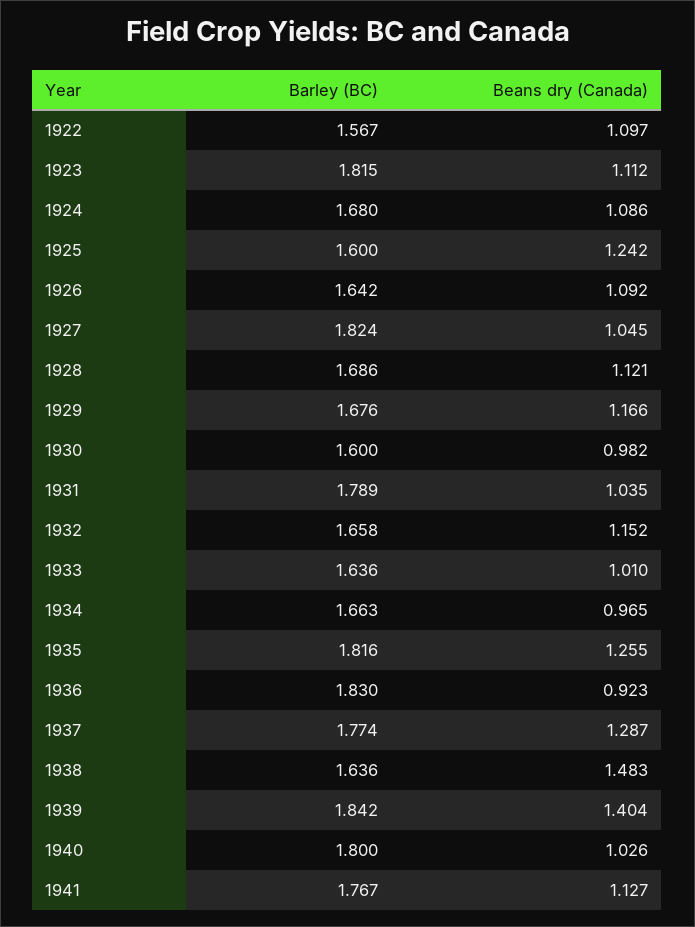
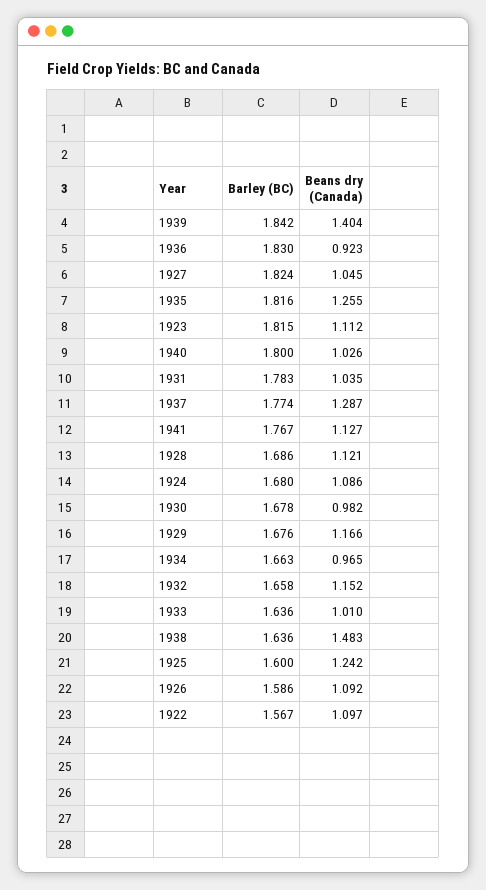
Barley (BC), 1926: 1.642 -> 1.586
Barley (BC), 1930: 1.6 -> 1.678
Barley (BC), 1931: 1.789 -> 1.783

